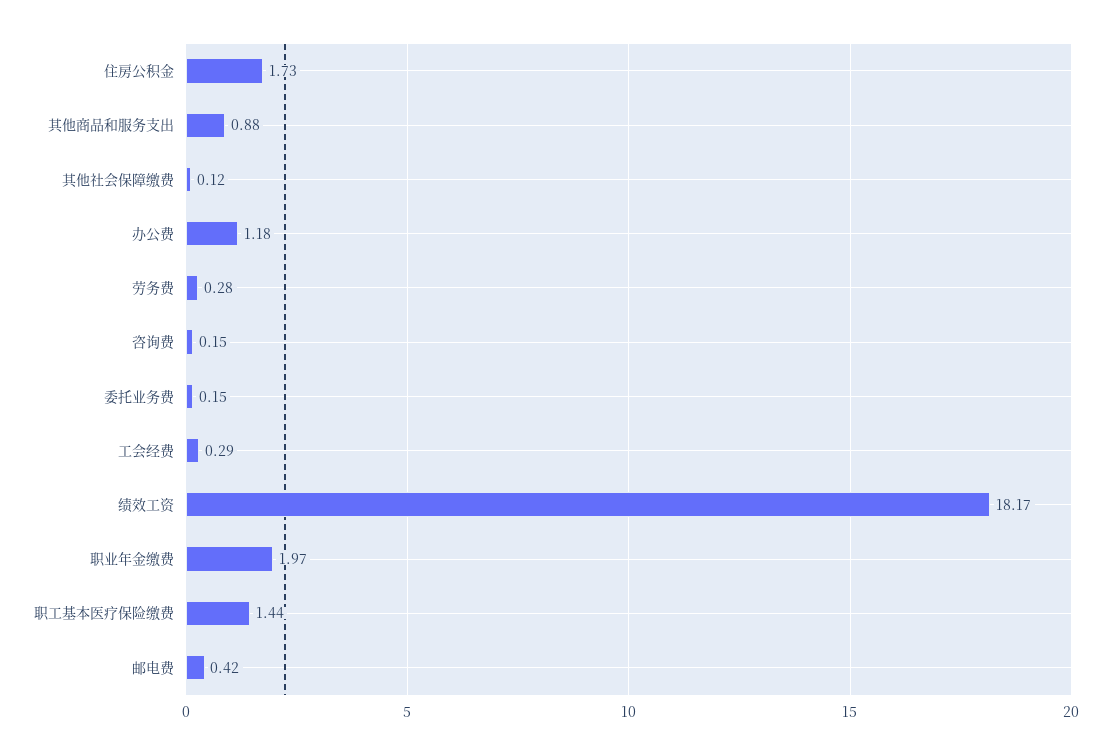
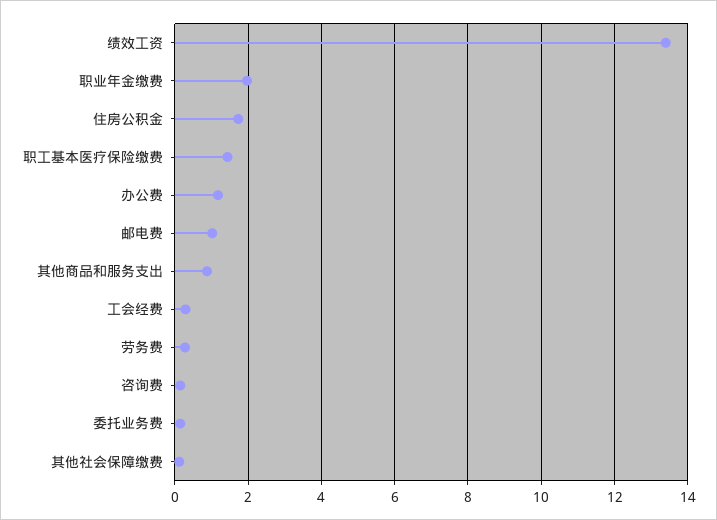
绩效工资: 18.17 -> 13.4
邮电费: 0.42 -> 1

